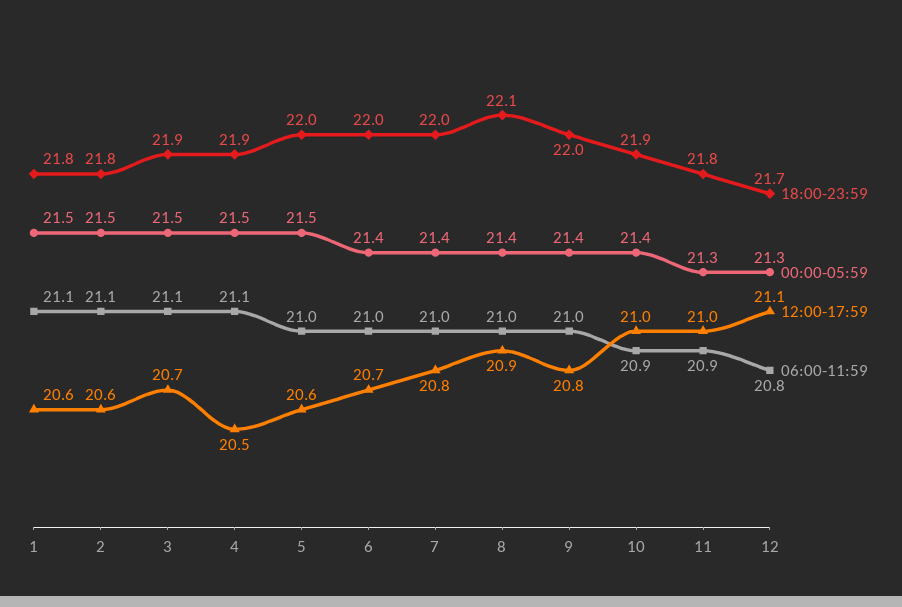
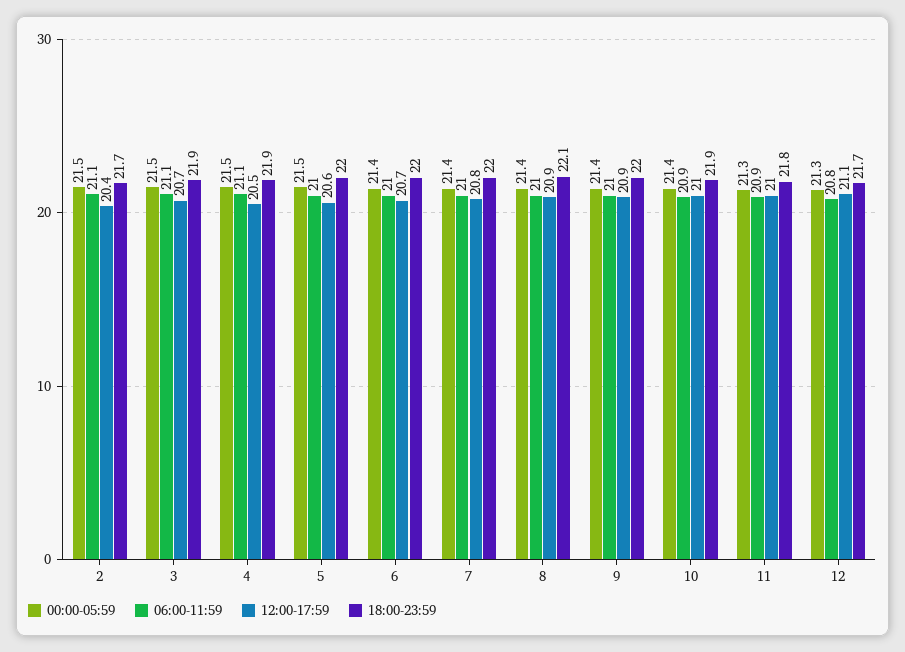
18:00-23:59, 1: 21.8 -> none
00:00-05:59, 1: 21.5 -> none
12:00-17:59, 1: 20.6 -> none
06:00-11:59, 1: 21.1 -> none
18:00-23:59, 2: 21.8 -> 21.7
12:00-17:59, 2: 20.6 -> 20.4
12:00-17:59, 9: 20.8 -> 20.9

